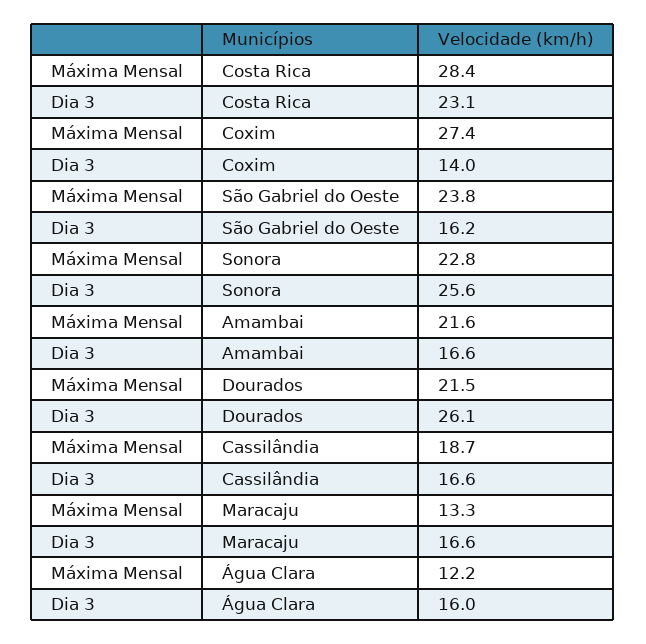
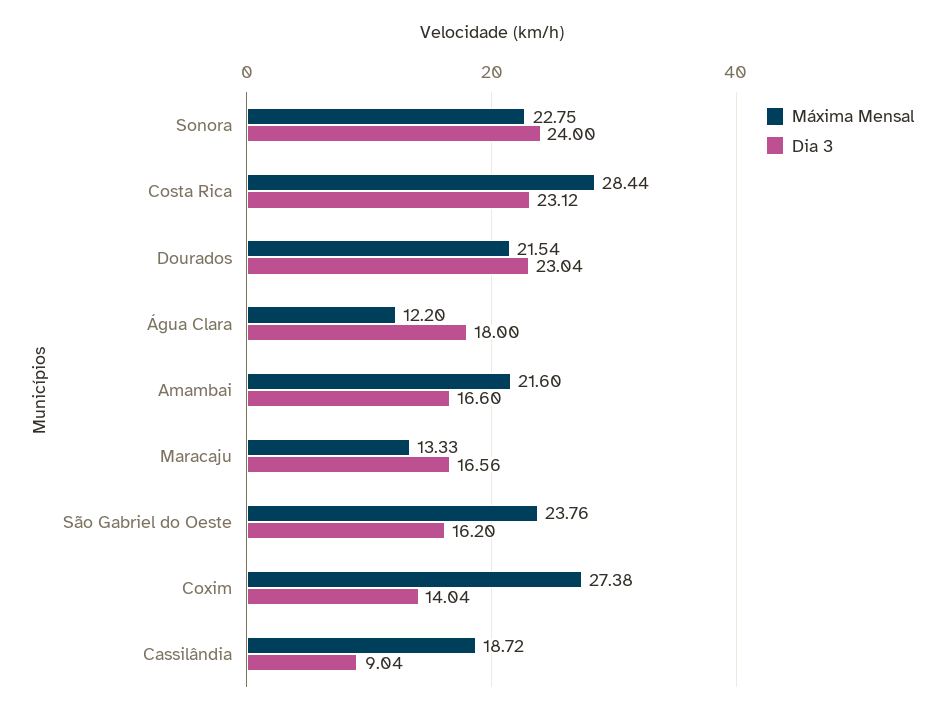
Dia 3, Sonora: 25.6 -> 24
Dia 3, Dourados: 26.1 -> 23.04
Dia 3, Cassilândia: 16.6 -> 9.04
Dia 3, Água Clara: 16 -> 18

